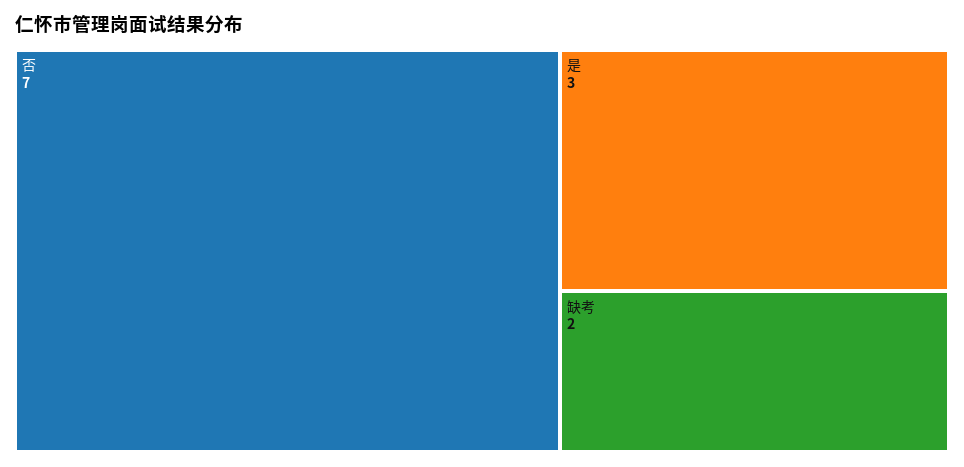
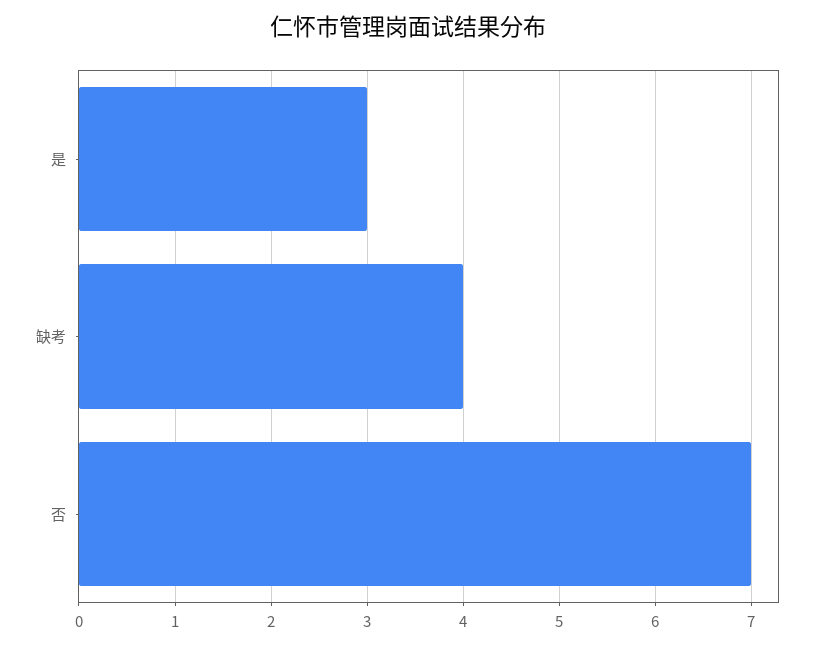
缺考: 2 -> 4

